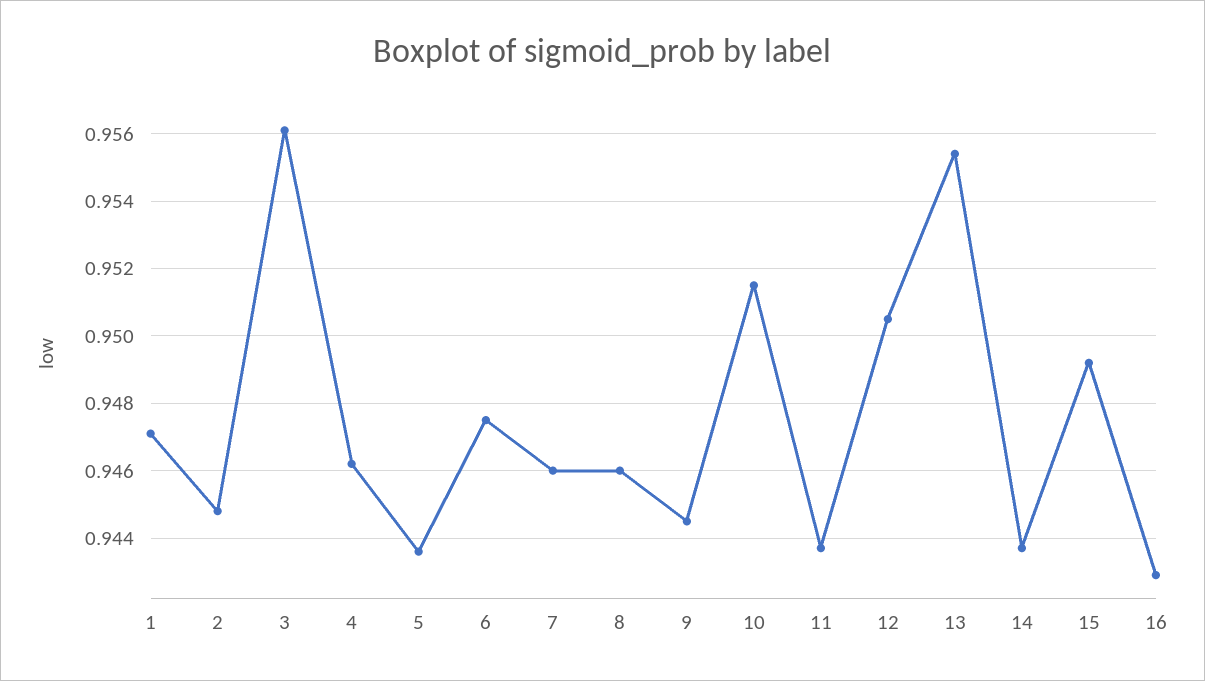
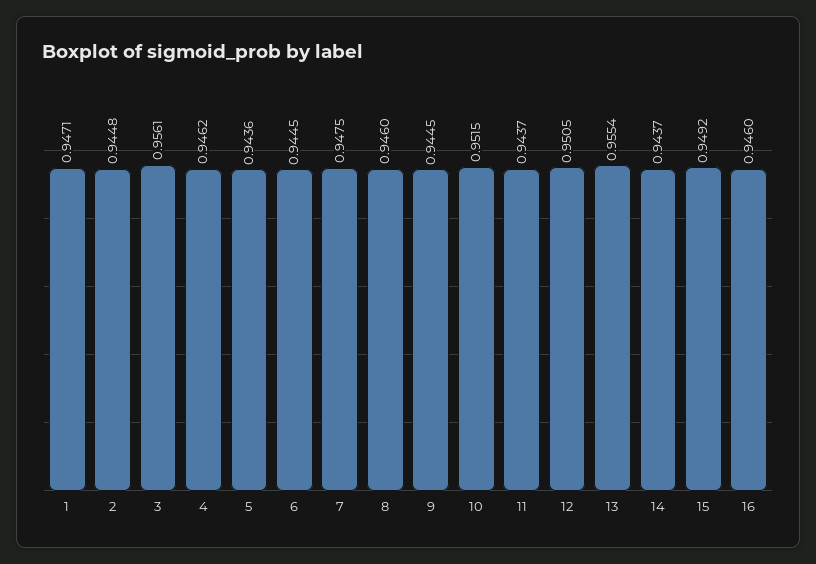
6: 0.9475 -> 0.9445
7: 0.946 -> 0.9475
16: 0.943 -> 0.946

